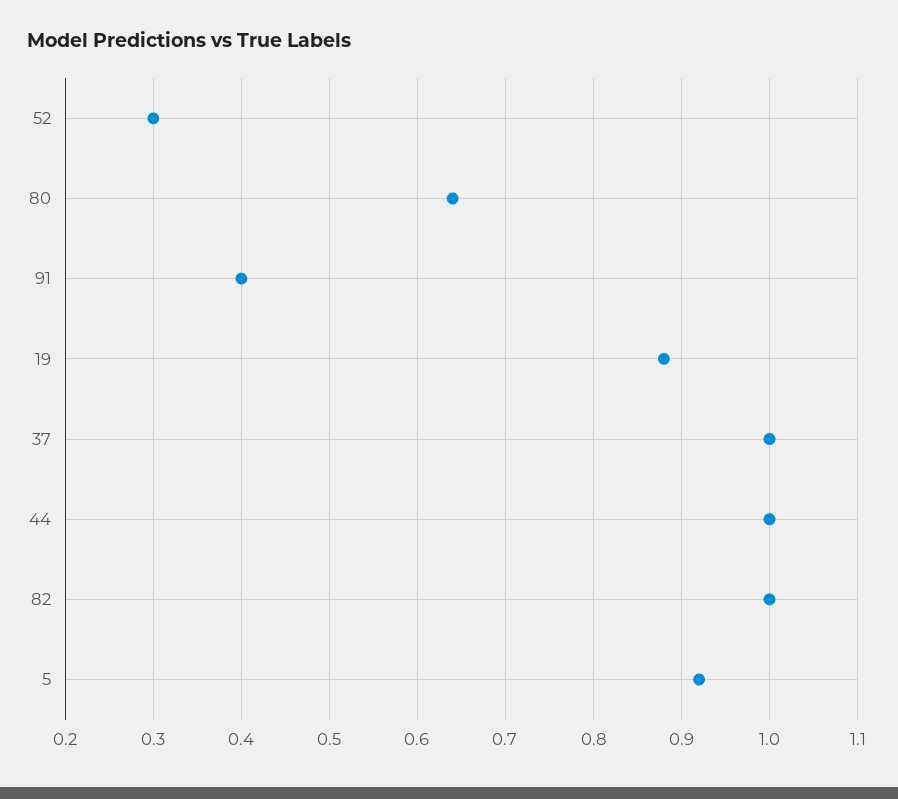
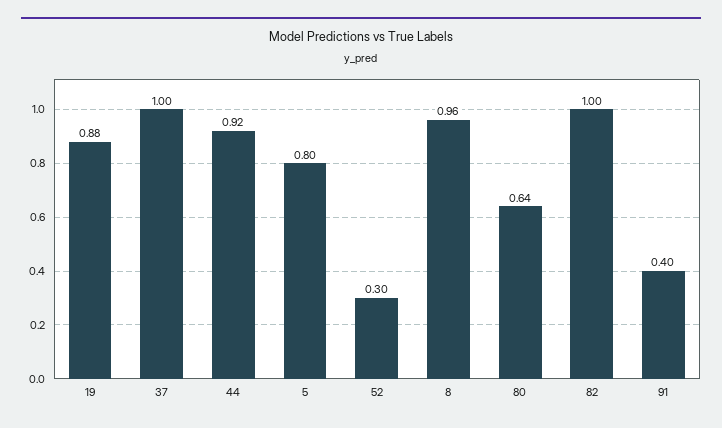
44: 1 -> 0.92
5: 0.92 -> 0.8
8: none -> 0.96

